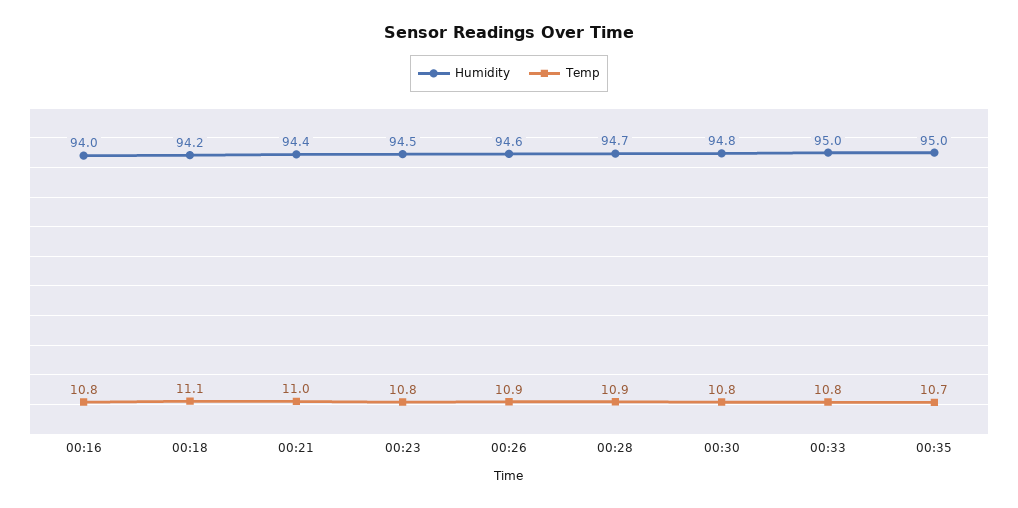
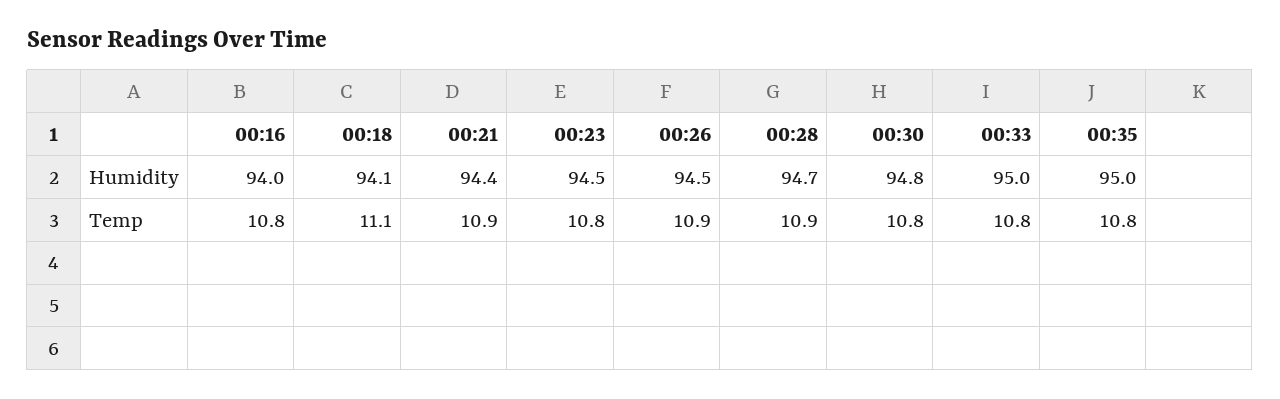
Humidity, 00:18: 94.2 -> 94.1
Temp, 00:21: 11 -> 10.9
Humidity, 00:26: 94.6 -> 94.5
Temp, 00:35: 10.7 -> 10.8

